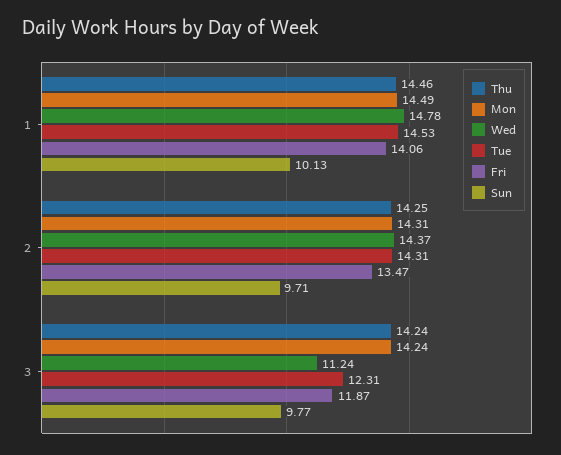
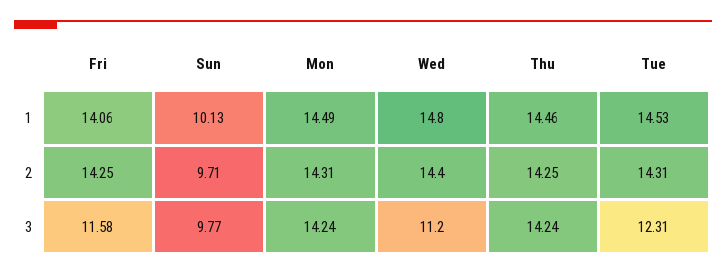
Fri, 2: 13.47 -> 14.25
Fri, 3: 11.87 -> 11.58

